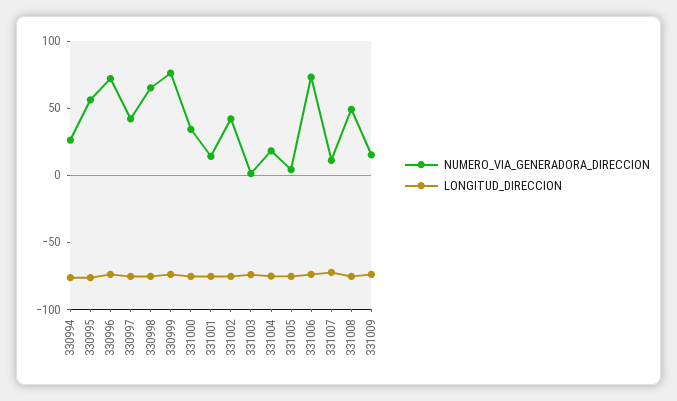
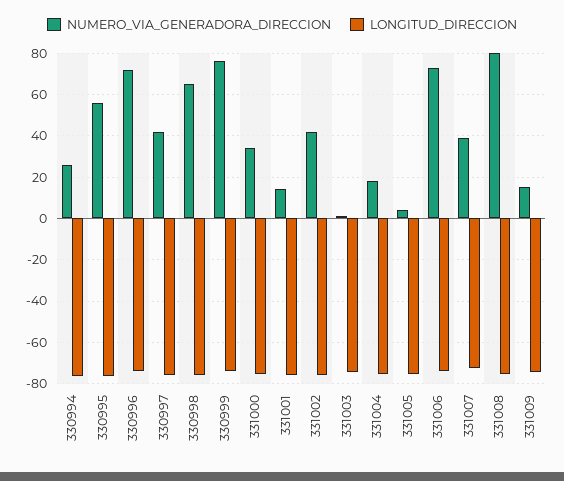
NUMERO_VIA_GENERADORA_DIRECCION, 331007: 10 -> 40
NUMERO_VIA_GENERADORA_DIRECCION, 331008: 50 -> 80

